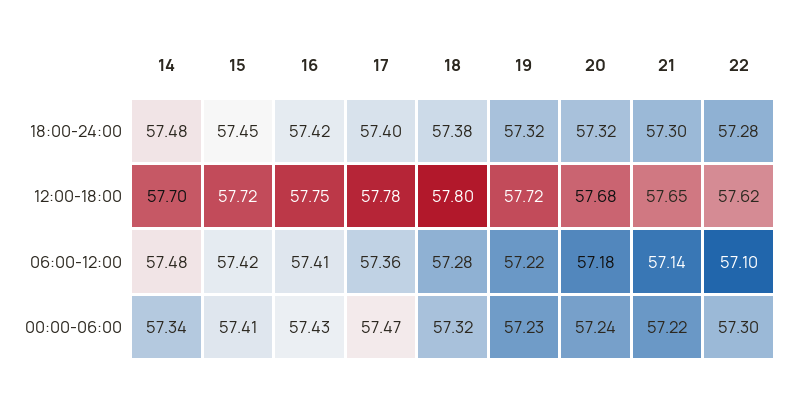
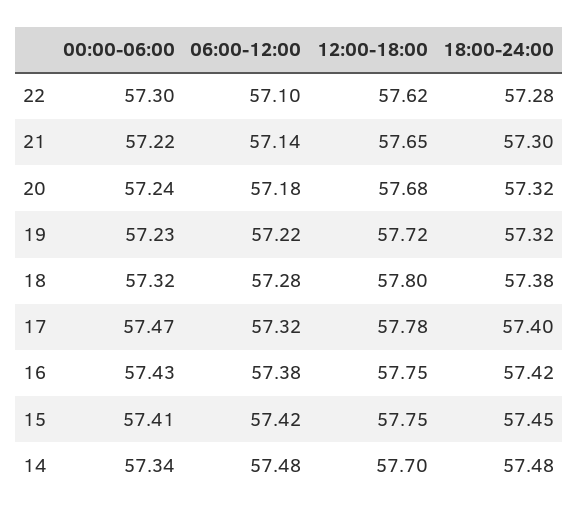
15, 12:00-18:00: 57.72 -> 57.75
16, 06:00-12:00: 57.41 -> 57.38
17, 06:00-12:00: 57.36 -> 57.32

